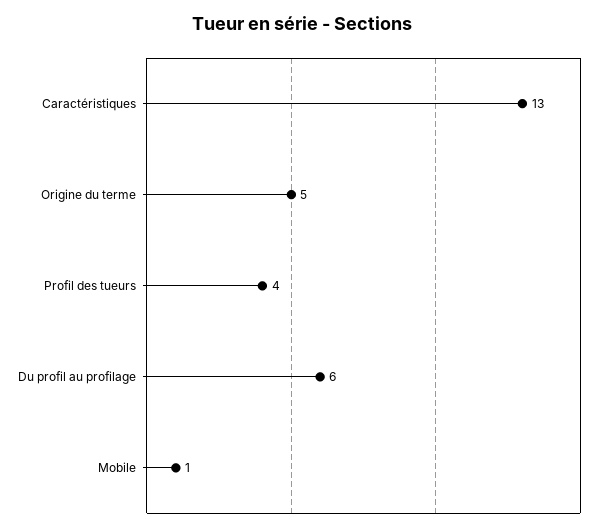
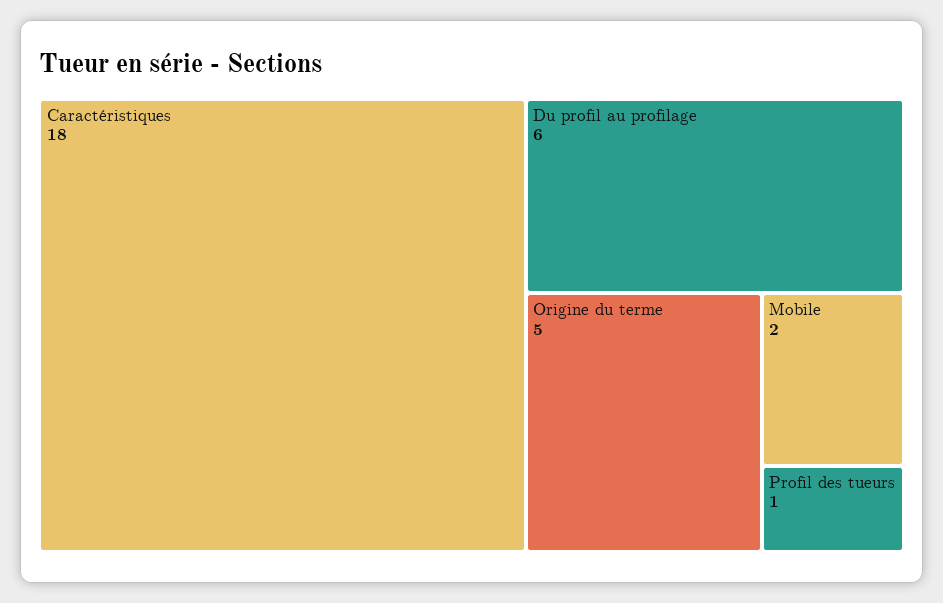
Caractéristiques: 13 -> 18
Profil des tueurs: 4 -> 1
Mobile: 1 -> 2

